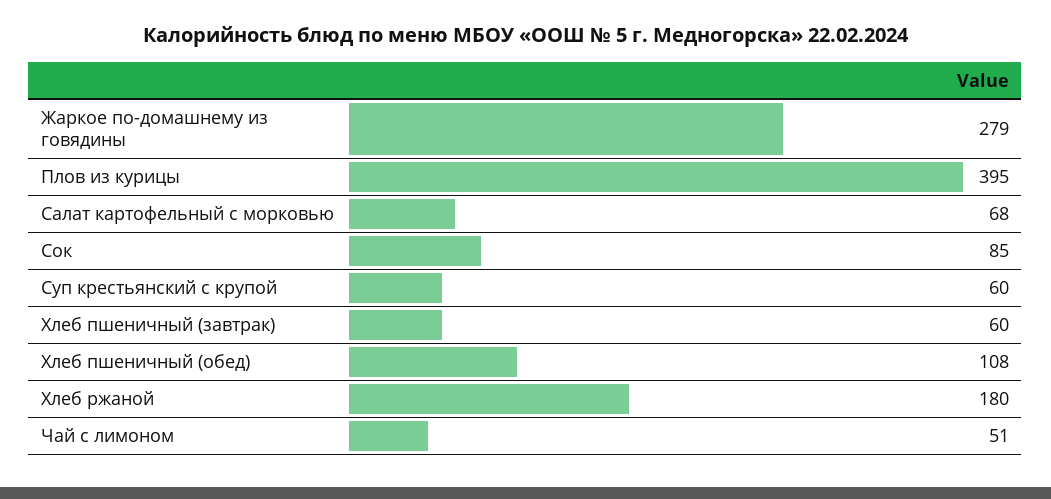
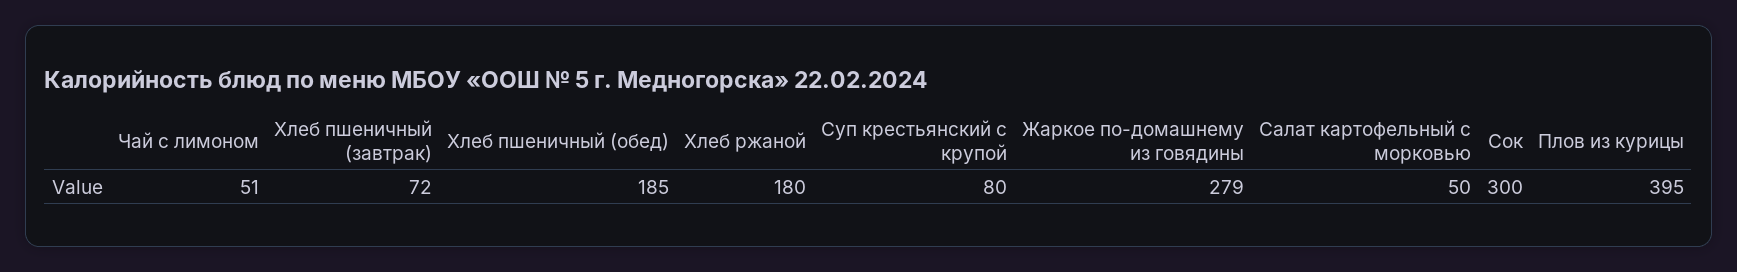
Салат картофельный с морковью: 68 -> 50
Сок: 85 -> 300
Суп крестьянский с крупой: 60 -> 80
Хлеб пшеничный (завтрак): 60 -> 72
Хлеб пшеничный (обед): 108 -> 185

